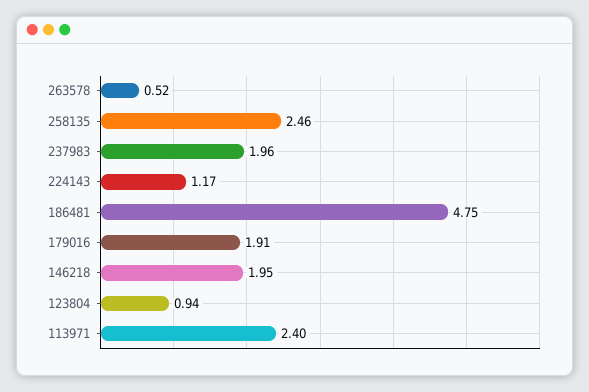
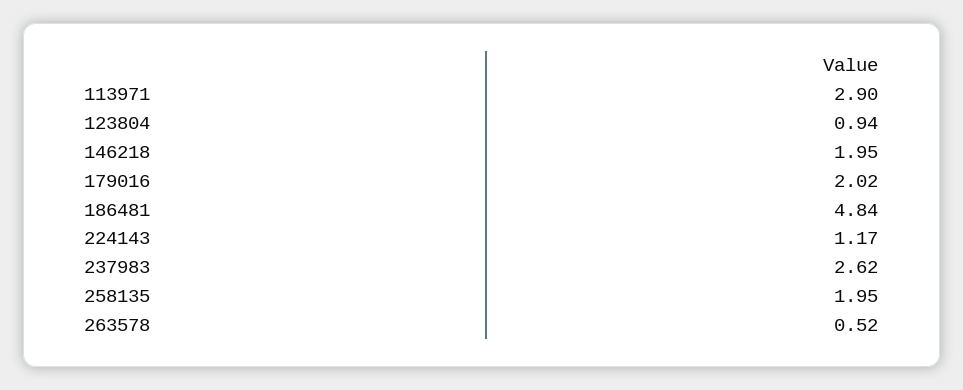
258135: 2.46 -> 1.95
237983: 1.96 -> 2.62
186481: 4.75 -> 4.84
179016: 1.91 -> 2.02
113971: 2.4 -> 2.9

